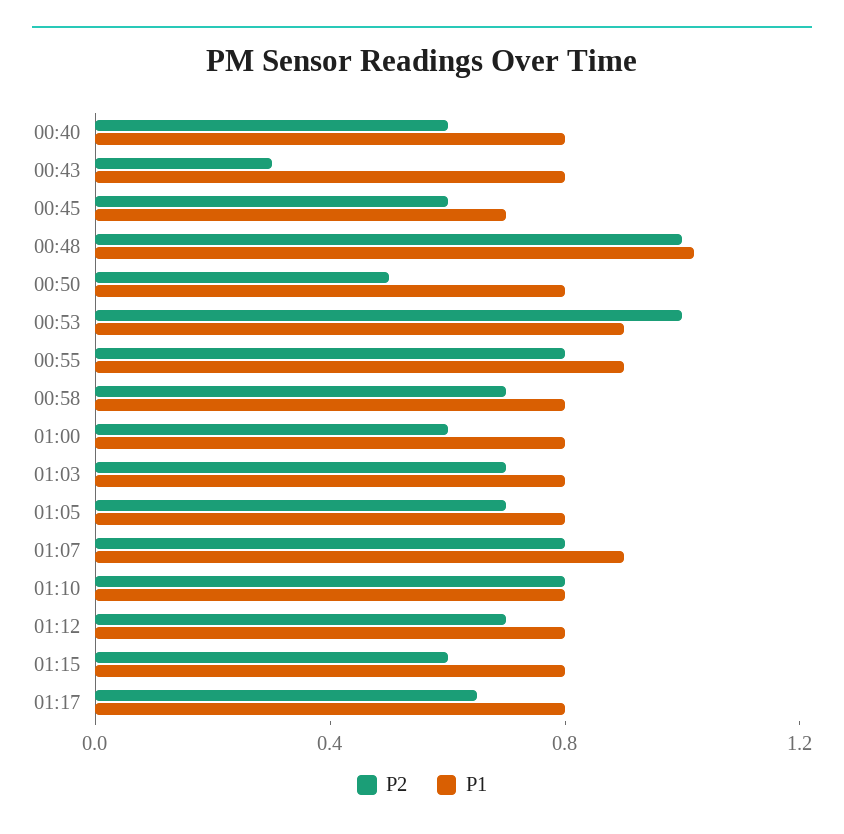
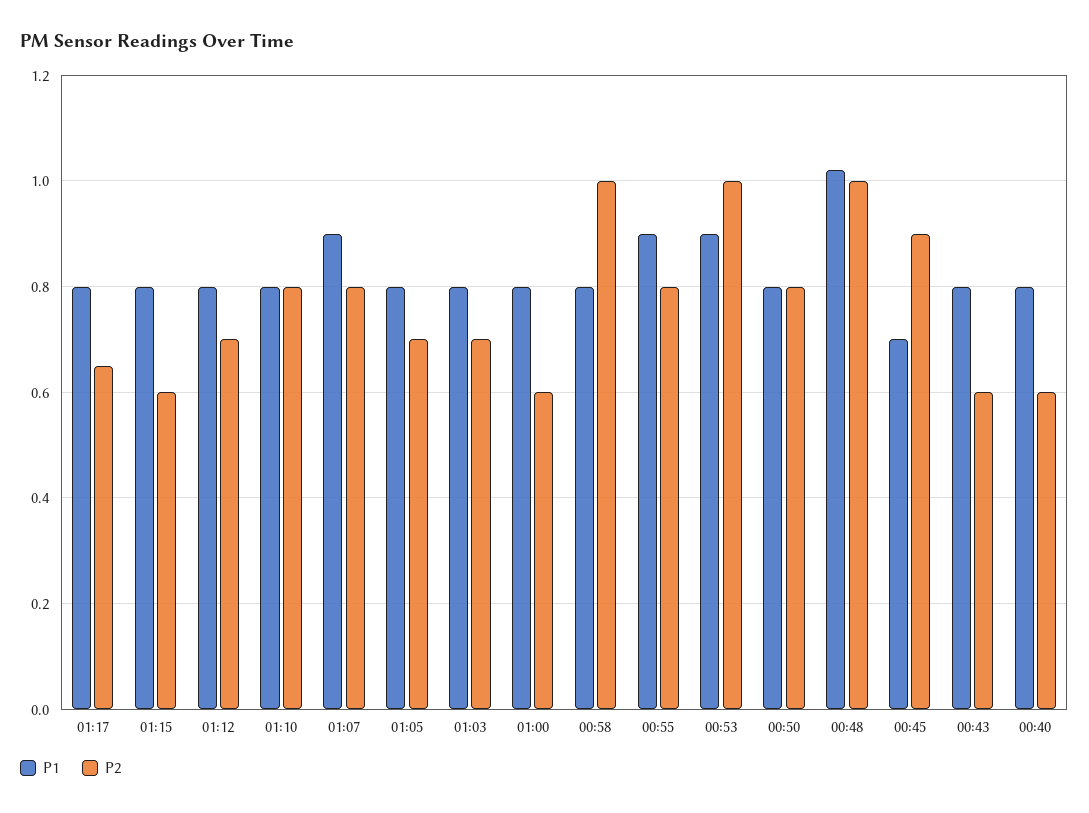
P2, 00:43: 0.3 -> 0.6
P2, 00:45: 0.6 -> 0.9
P2, 00:50: 0.5 -> 0.8
P2, 00:58: 0.7 -> 1

